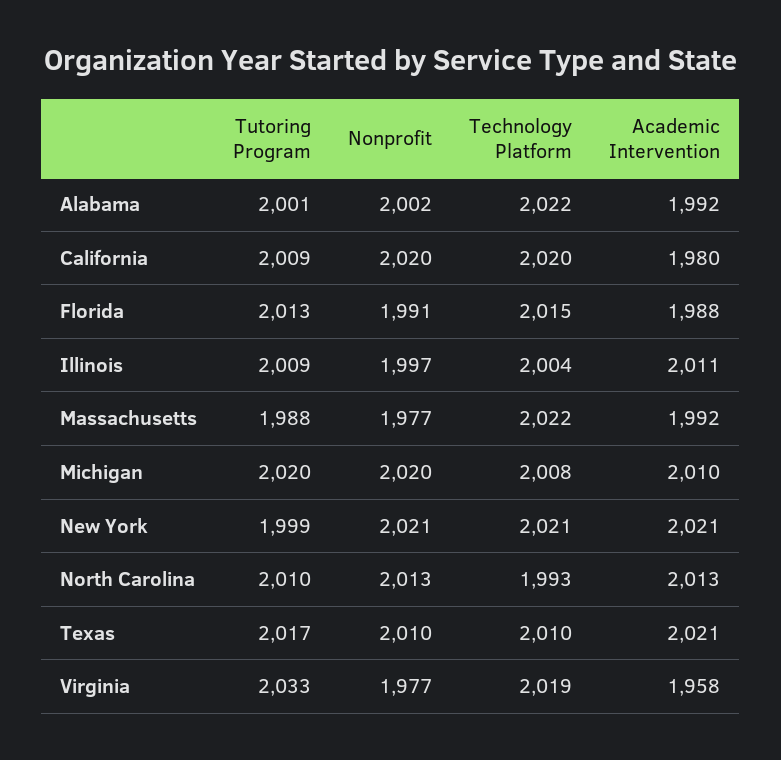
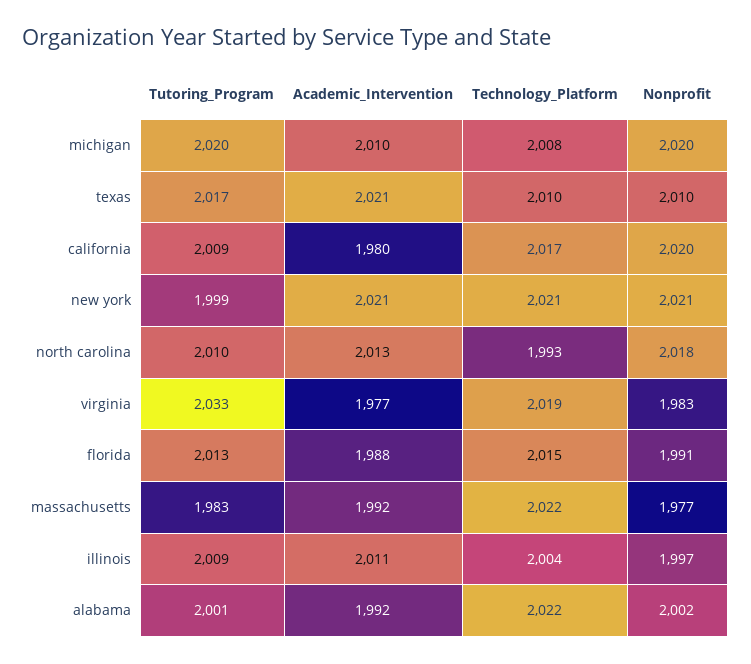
Technology Platform, California: 2020 -> 2017
Tutoring Program, Massachusetts: 1988 -> 1983
Nonprofit, North Carolina: 2013 -> 2018
Nonprofit, Virginia: 1977 -> 1983
Academic Intervention, Virginia: 1958 -> 1977

